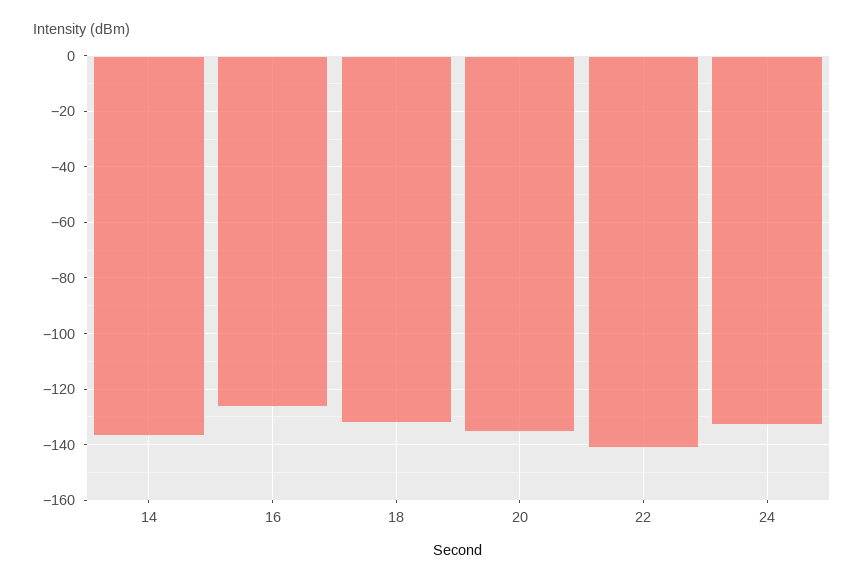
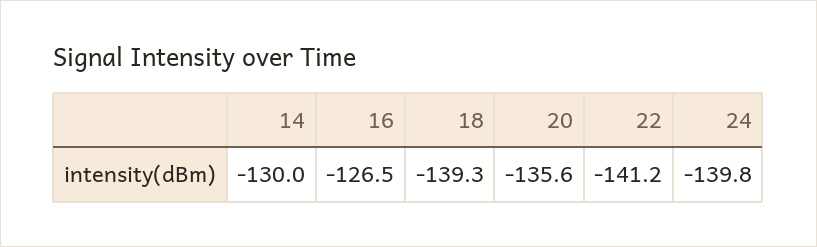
14: -137.5 -> -130
18: -132.5 -> -139.3
24: -132.5 -> -139.8

